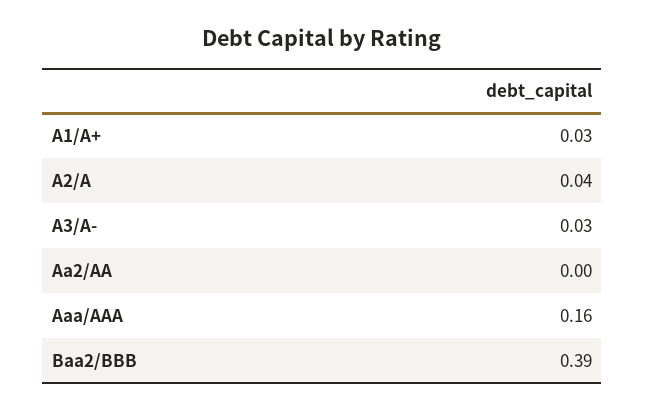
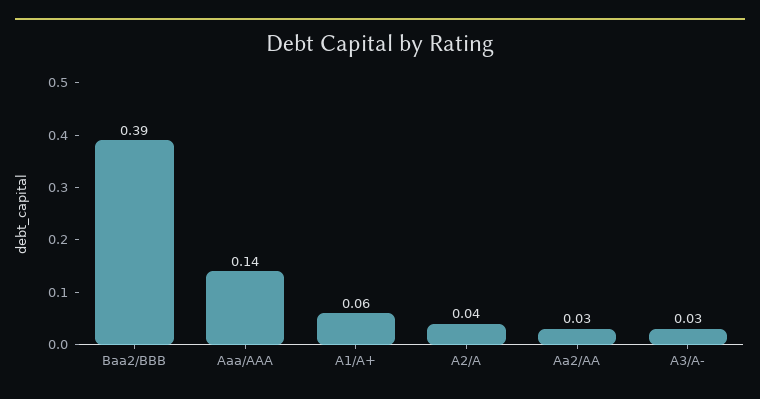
A1/A+: 0.03 -> 0.06
Aa2/AA: 0 -> 0.03
Aaa/AAA: 0.16 -> 0.14

